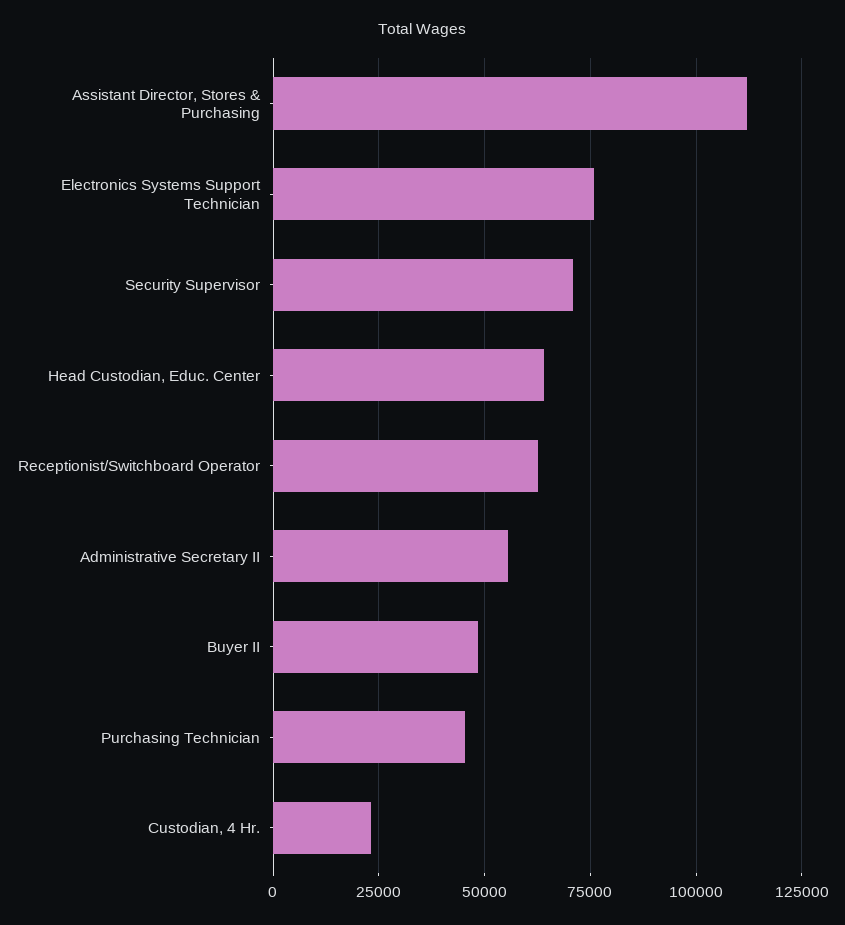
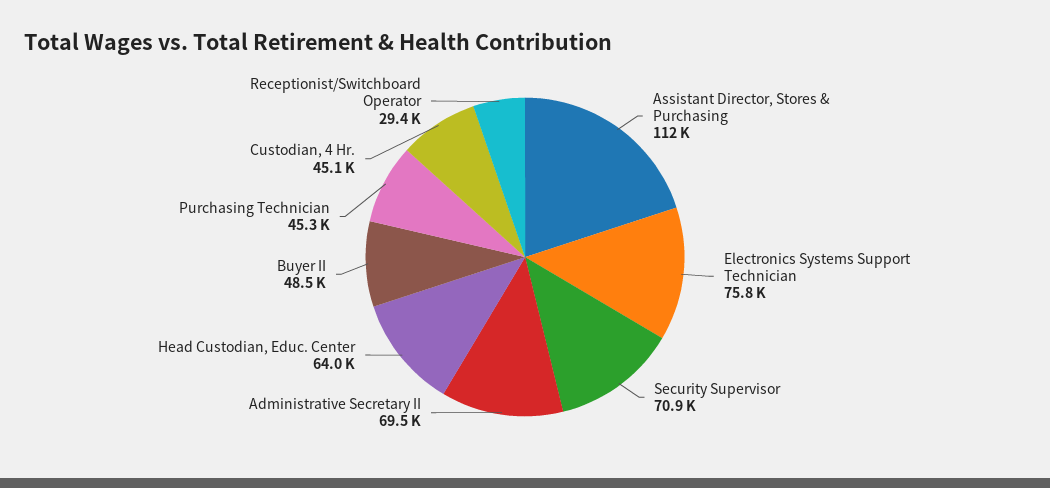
Receptionist/Switchboard Operator: 62500 -> 29400
Administrative Secretary II: 55000 -> 69500
Custodian, 4 Hr.: 22500 -> 45100

